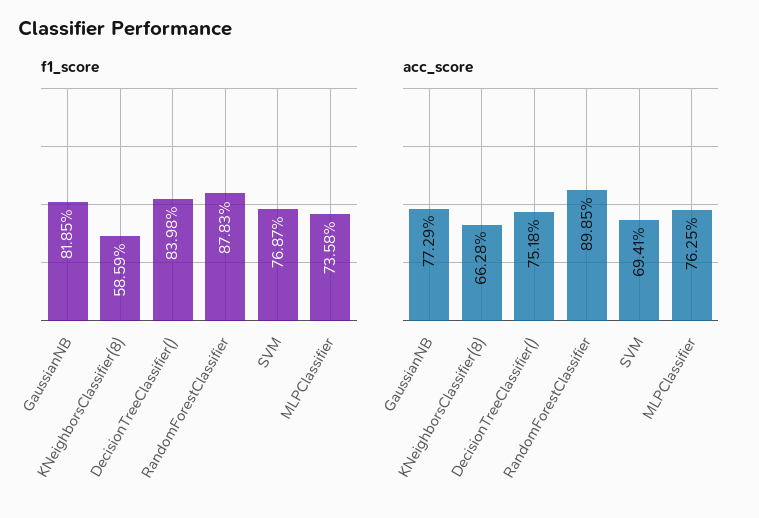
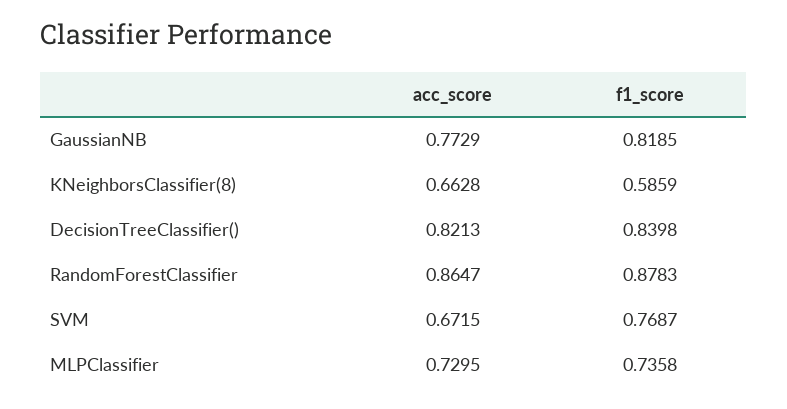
acc_score, DecisionTreeClassifier(): 0.7518 -> 0.8213
acc_score, RandomForestClassifier: 0.8985 -> 0.8647
acc_score, SVM: 0.6941 -> 0.6715
acc_score, MLPClassifier: 0.7625 -> 0.7295

